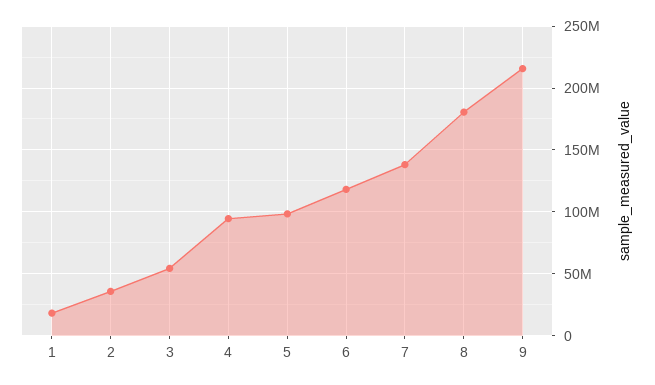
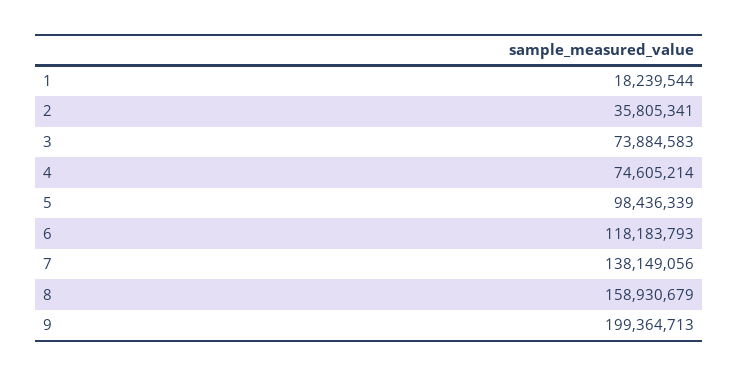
3: 55000000 -> 73884583
4: 95000000 -> 74605214
8: 180000000 -> 158930679
9: 215000000 -> 199364713

